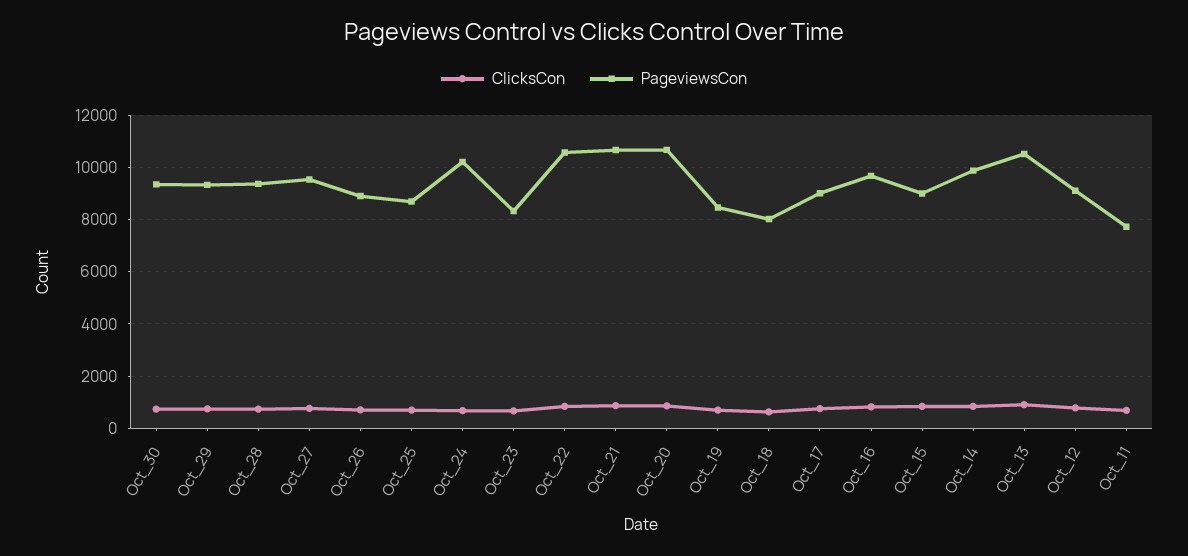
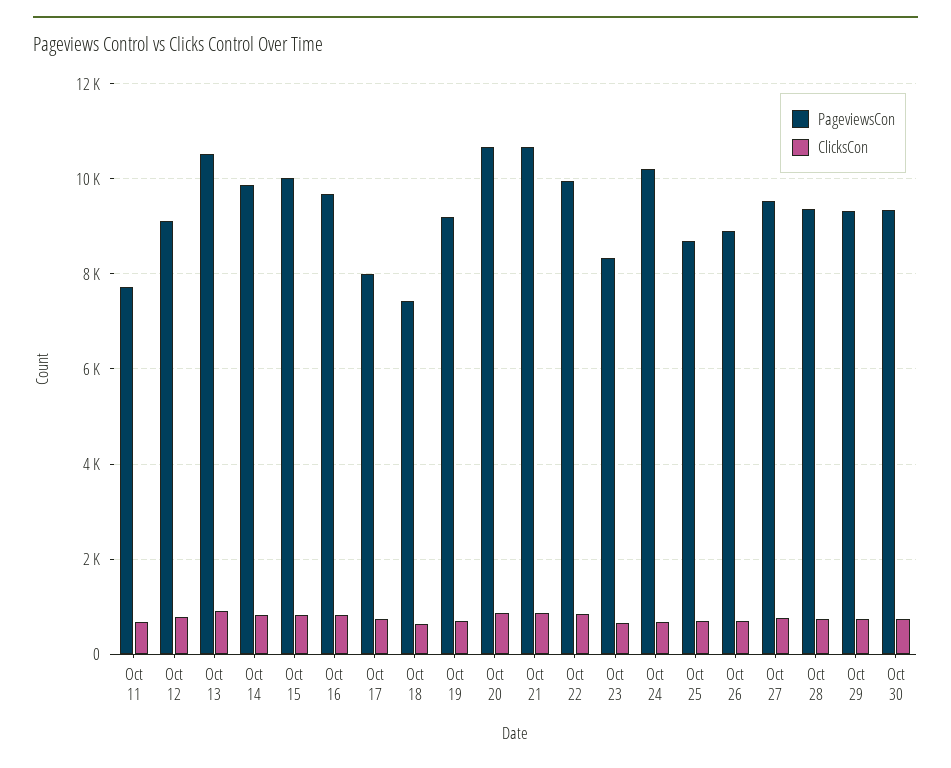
PageviewsCon, Oct_22: 10500 -> 10000
PageviewsCon, Oct_19: 8500 -> 9200
PageviewsCon, Oct_18: 8000 -> 7400
PageviewsCon, Oct_17: 9000 -> 8000
PageviewsCon, Oct_15: 9000 -> 10000

